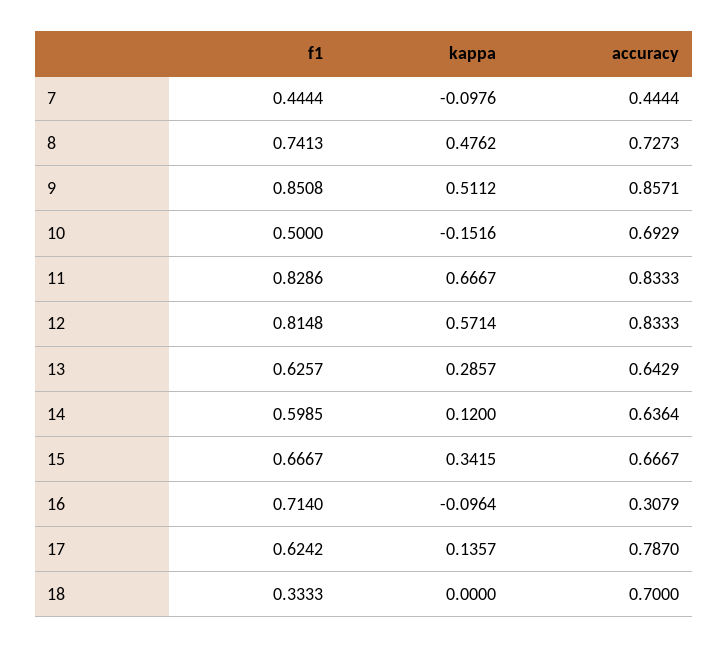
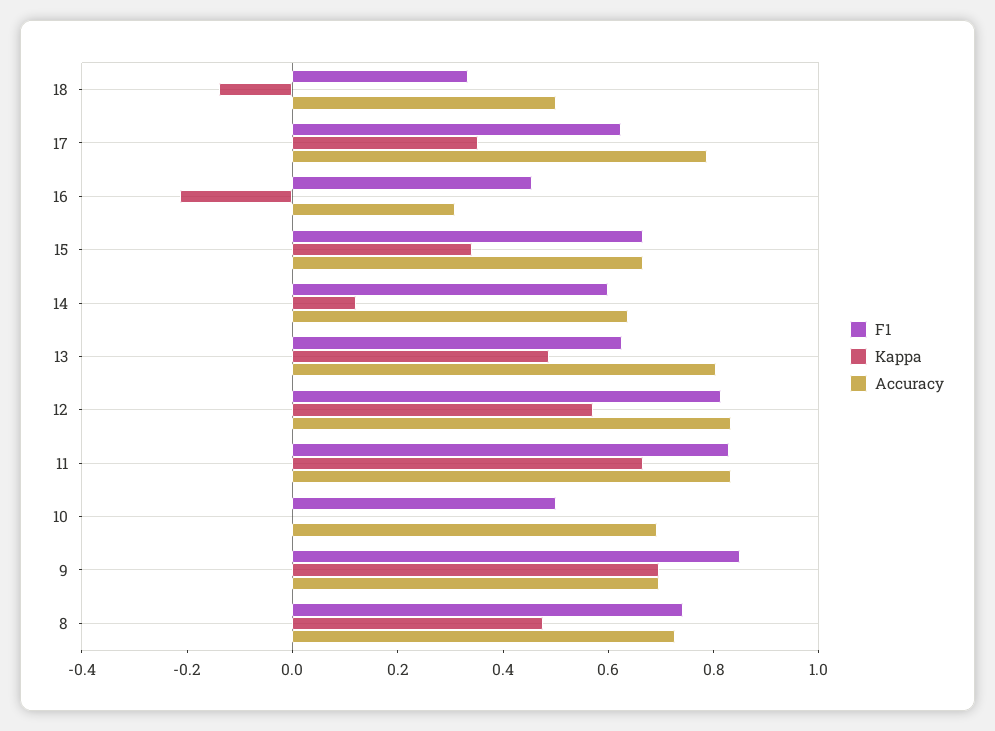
f1, 7: 0.4444 -> none
kappa, 7: -0.0976 -> none
accuracy, 7: 0.4444 -> none
kappa, 9: 0.5112 -> 0.7
accuracy, 9: 0.8571 -> 0.7
kappa, 10: -0.1516 -> 0
kappa, 13: 0.2857 -> 0.5
accuracy, 13: 0.6429 -> 0.8
f1, 16: 0.714 -> 0.45
kappa, 16: -0.0964 -> -0.2
kappa, 17: 0.1357 -> 0.35
kappa, 18: 0 -> -0.15
accuracy, 18: 0.7 -> 0.5

